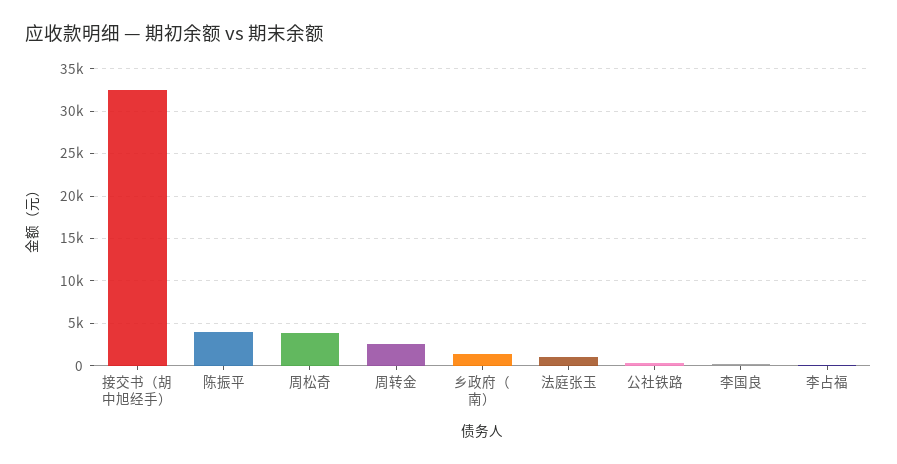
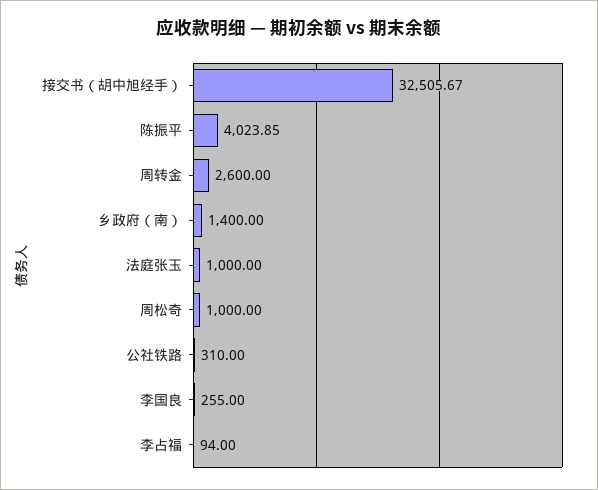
周松奇: 4000 -> 1000

